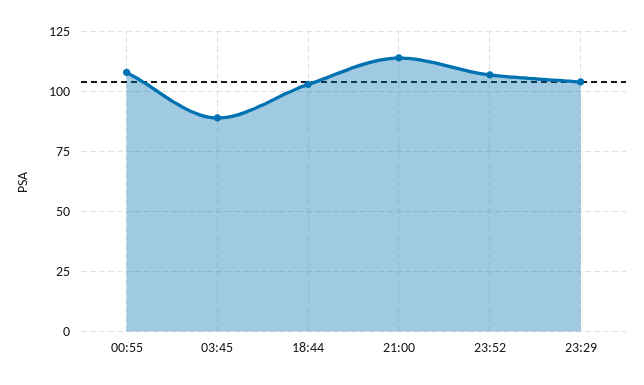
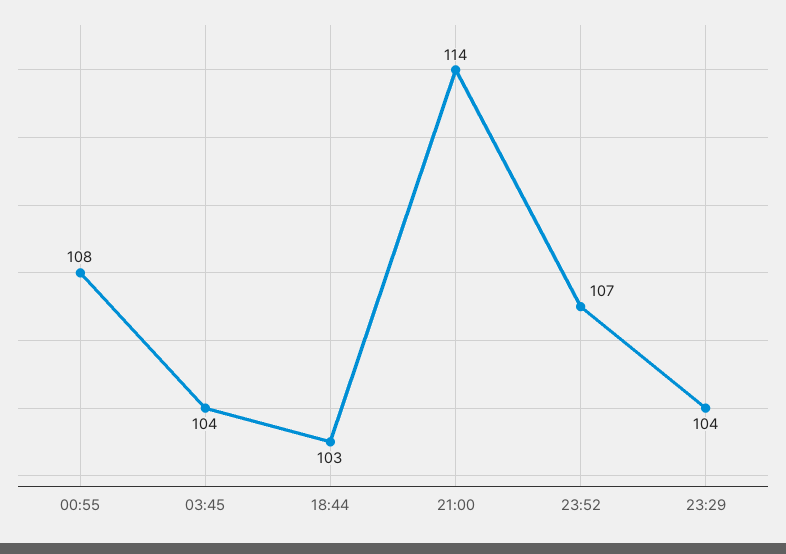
03:45: 90 -> 104

